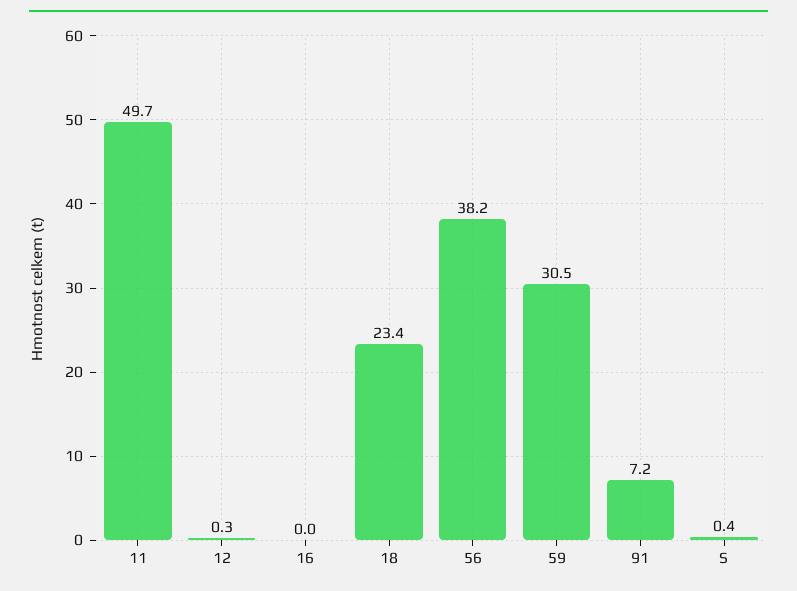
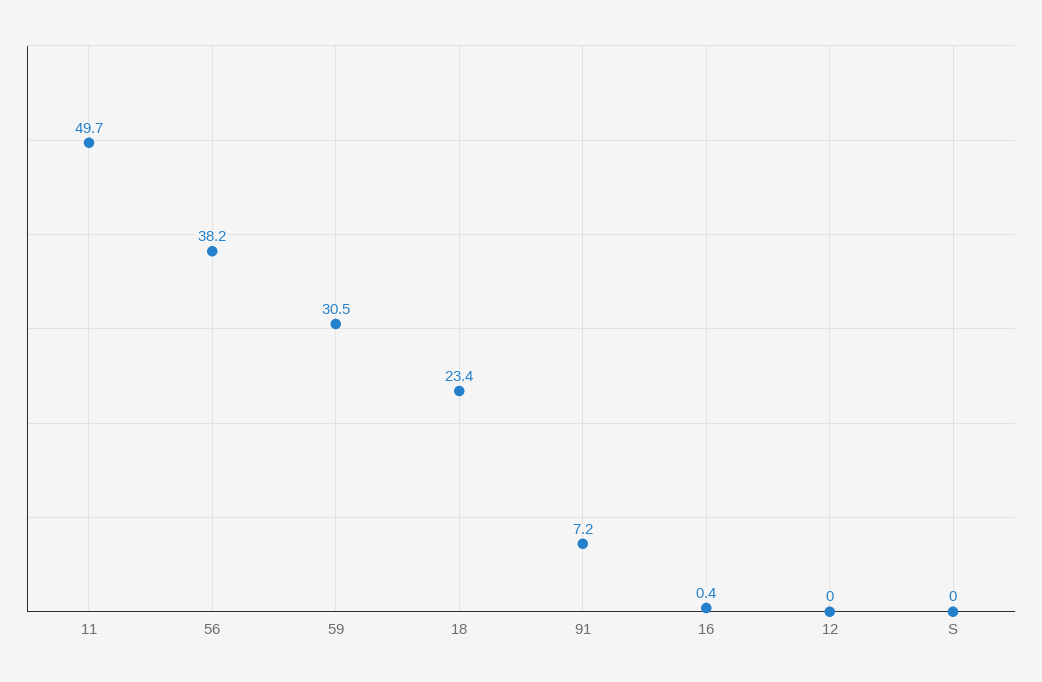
12: 0.3 -> 0
16: 0 -> 0.4
S: 0.4 -> 0

